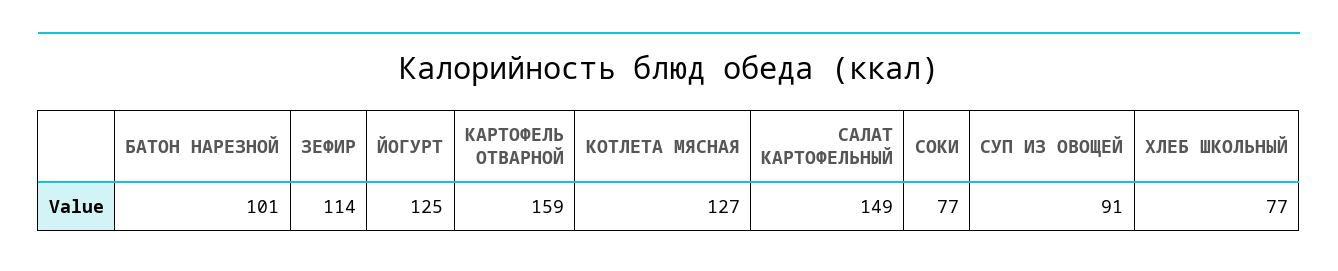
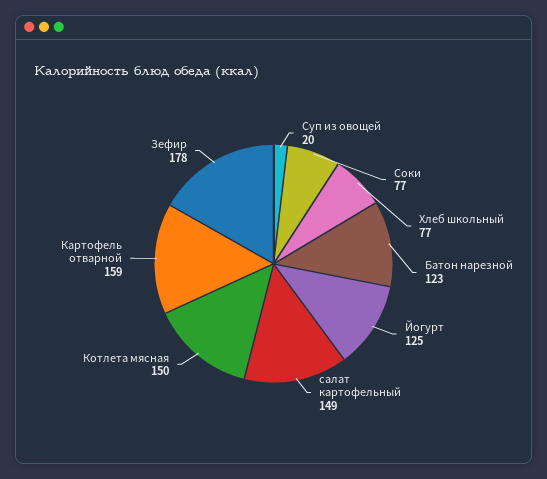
БАТОН НАРЕЗНОЙ: 101 -> 123
ЗЕФИР: 114 -> 178
КОТЛЕТА МЯСНАЯ: 127 -> 150
СУП ИЗ ОВОЩЕЙ: 91 -> 20

